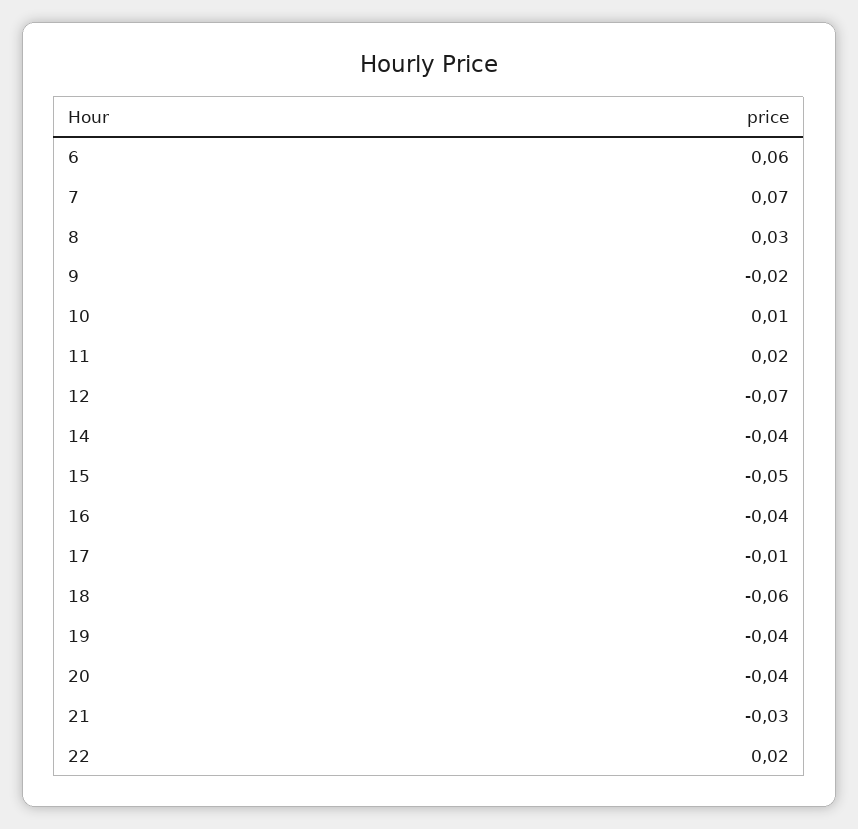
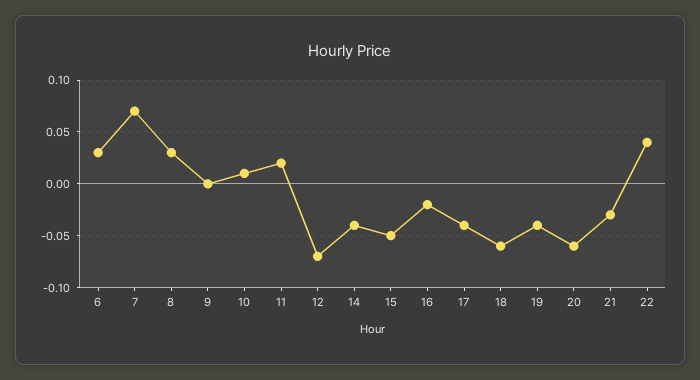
6: 0.06 -> 0.03
9: -0.02 -> 0
16: -0.04 -> -0.02
17: -0.01 -> -0.04
20: -0.04 -> -0.06
22: 0.02 -> 0.04

